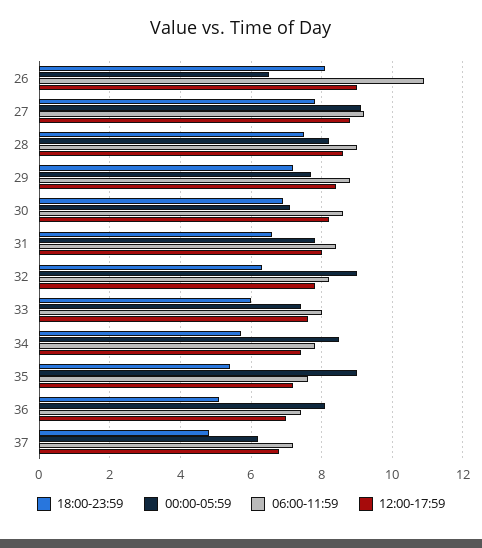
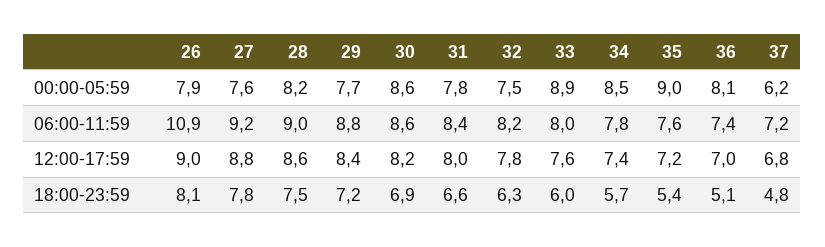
00:00-05:59, 26: 6.5 -> 7.9
00:00-05:59, 27: 9 -> 7.6
00:00-05:59, 30: 7 -> 8.6
00:00-05:59, 32: 9 -> 7.5
00:00-05:59, 33: 7.5 -> 8.9

